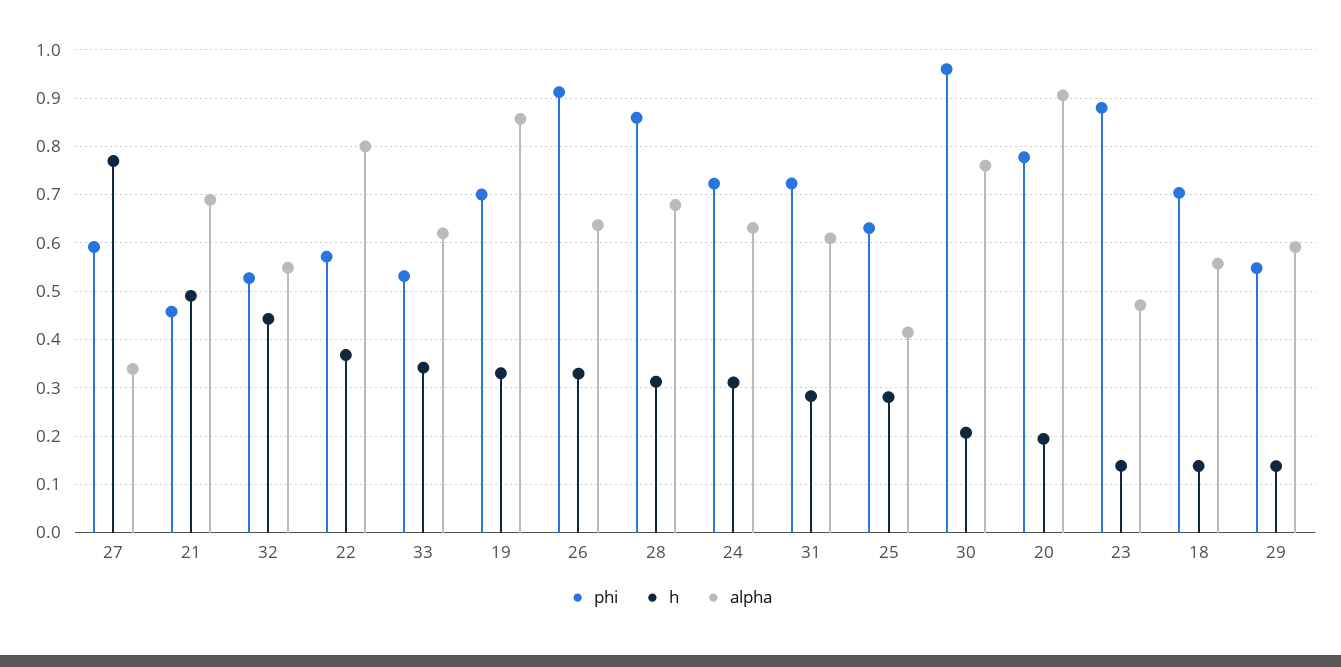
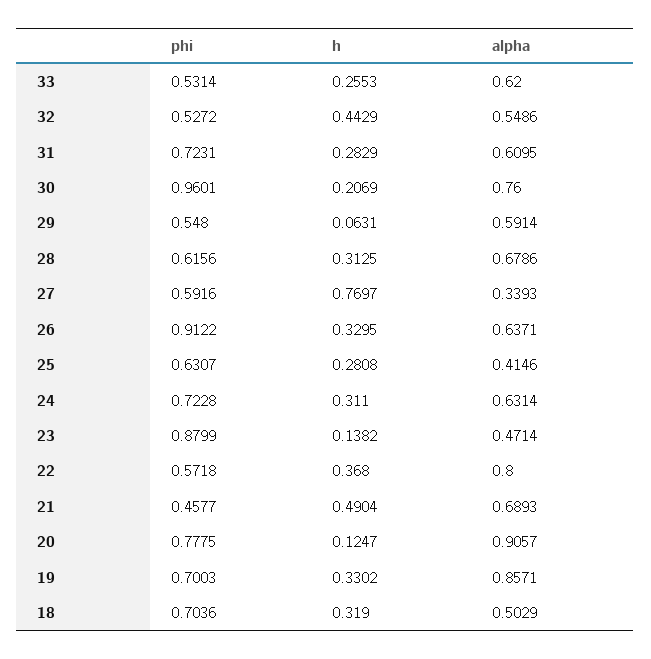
h, 33: 0.34 -> 0.2553
phi, 28: 0.86 -> 0.6156
h, 20: 0.2 -> 0.1247
h, 18: 0.14 -> 0.319
alpha, 18: 0.56 -> 0.5029
h, 29: 0.14 -> 0.0631

